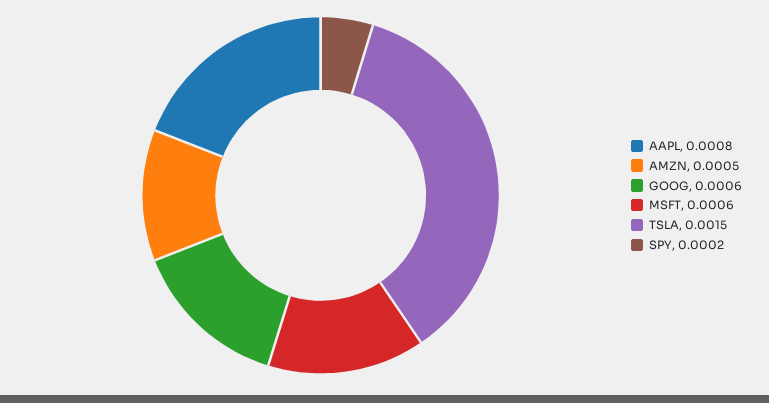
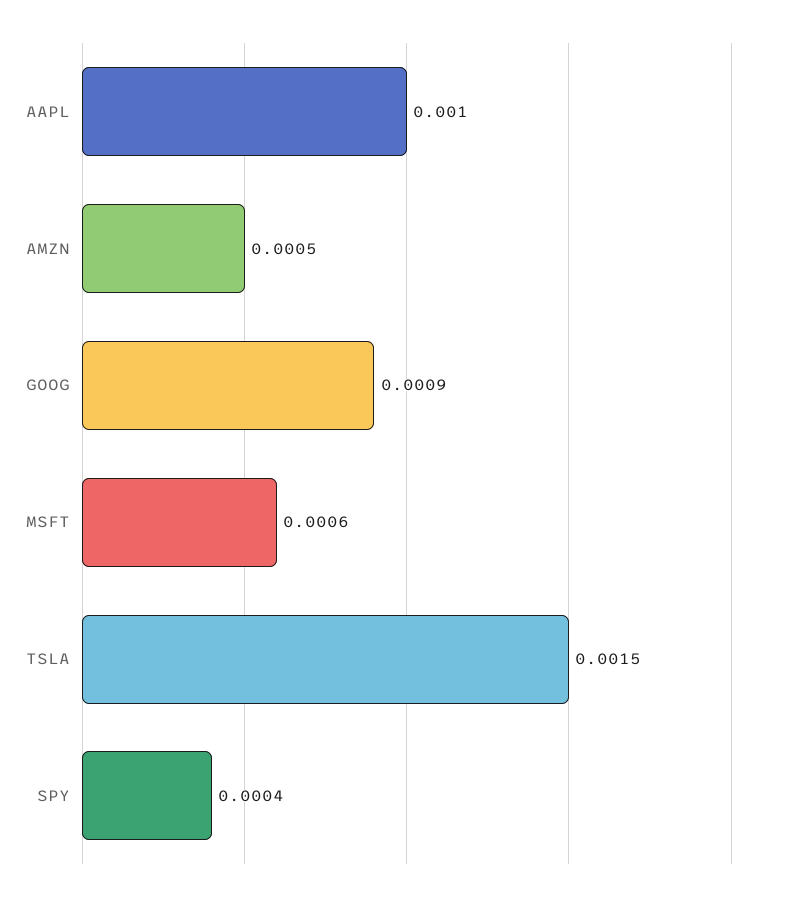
AAPL: 0.0008 -> 0.001
GOOG: 0.0006 -> 0.0009
SPY: 0.0002 -> 0.0004

